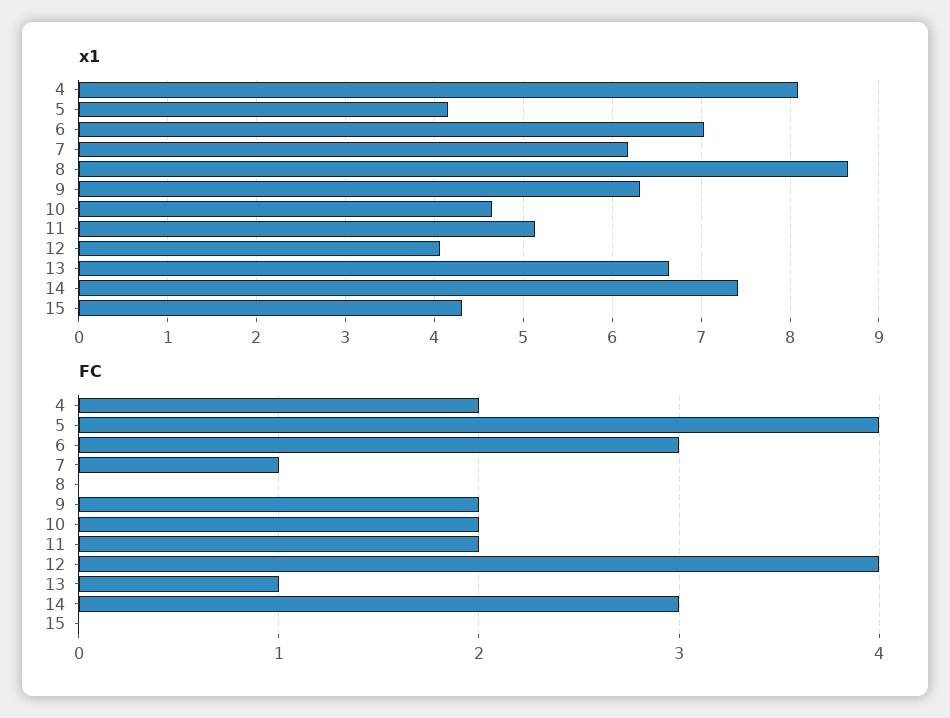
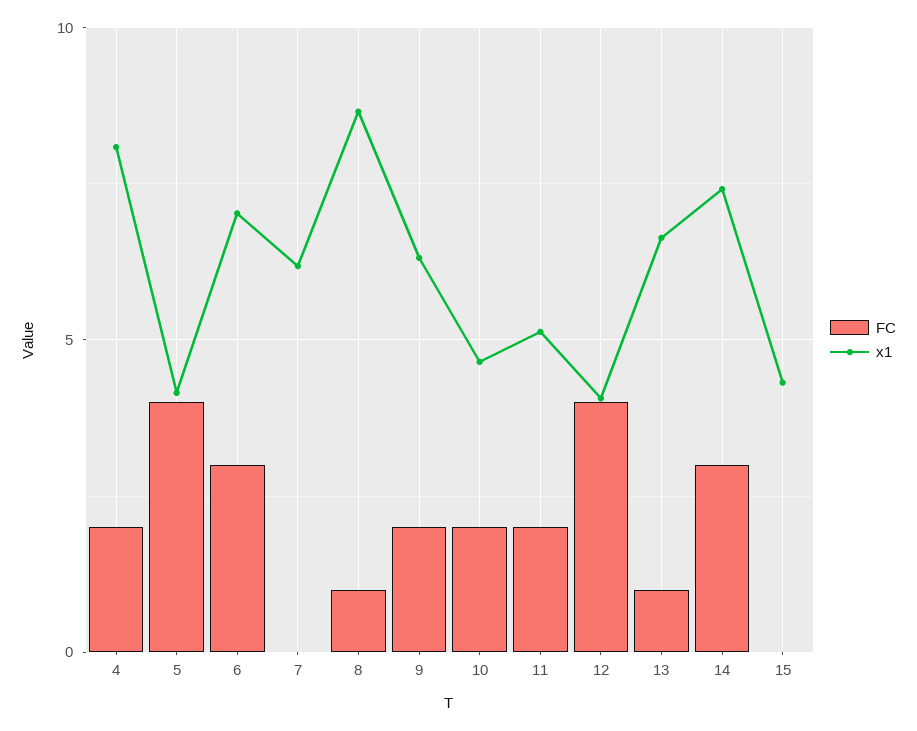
FC, 7: 1 -> 0
FC, 8: 0 -> 1

